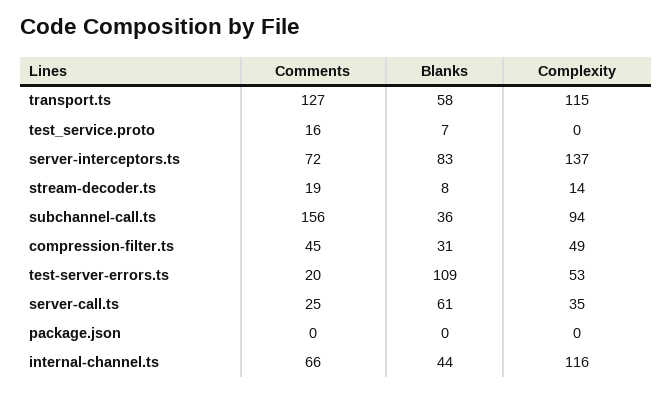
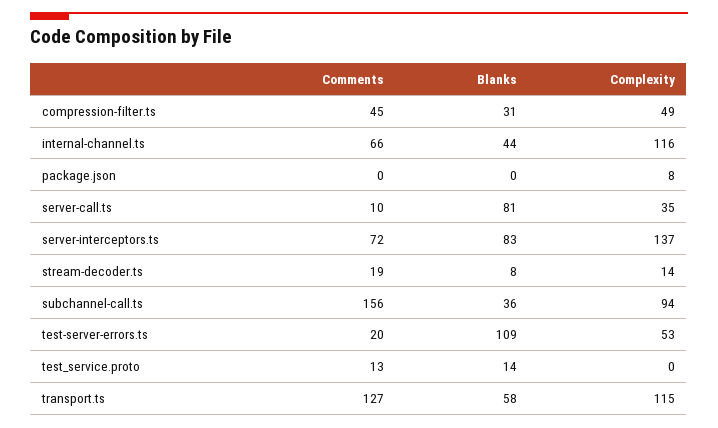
Comments, test_service.proto: 16 -> 13
Blanks, test_service.proto: 7 -> 14
Comments, server-call.ts: 25 -> 10
Blanks, server-call.ts: 61 -> 81
Complexity, package.json: 0 -> 8

